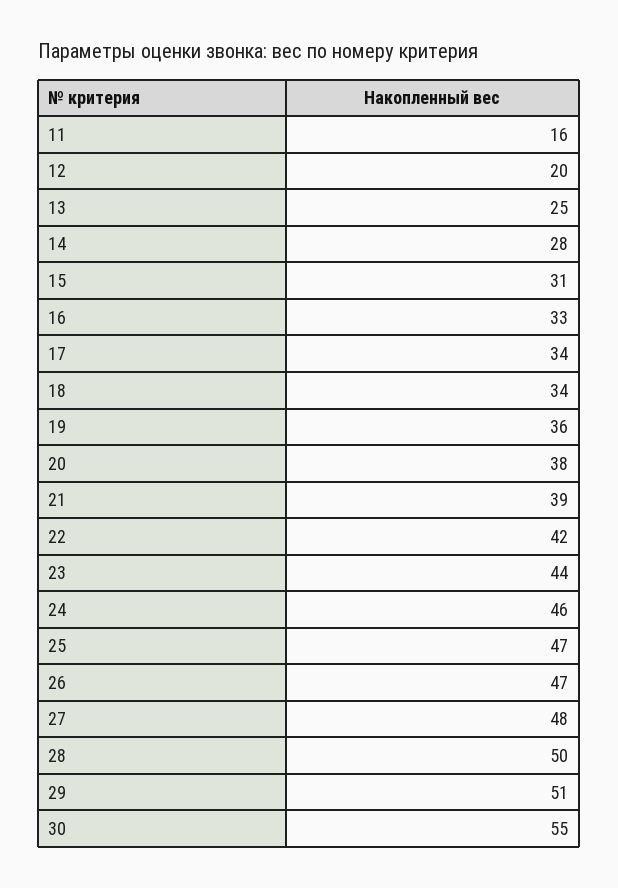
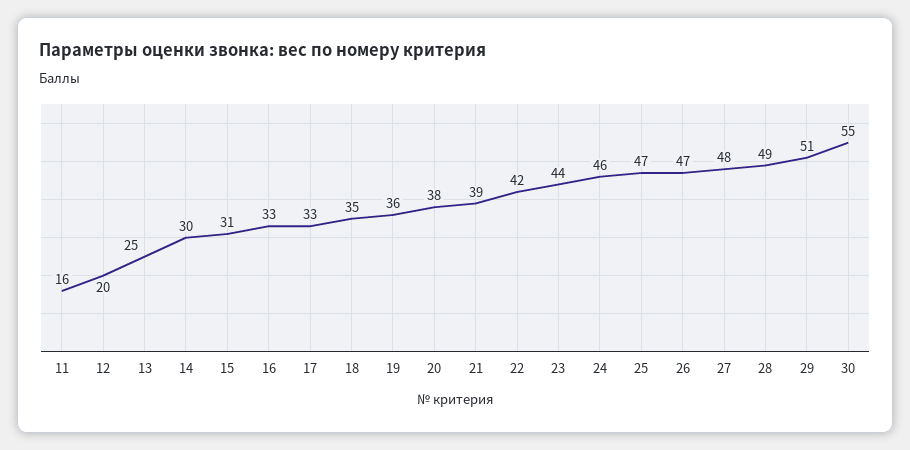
14: 28 -> 30
17: 34 -> 33
18: 34 -> 35
28: 50 -> 49

